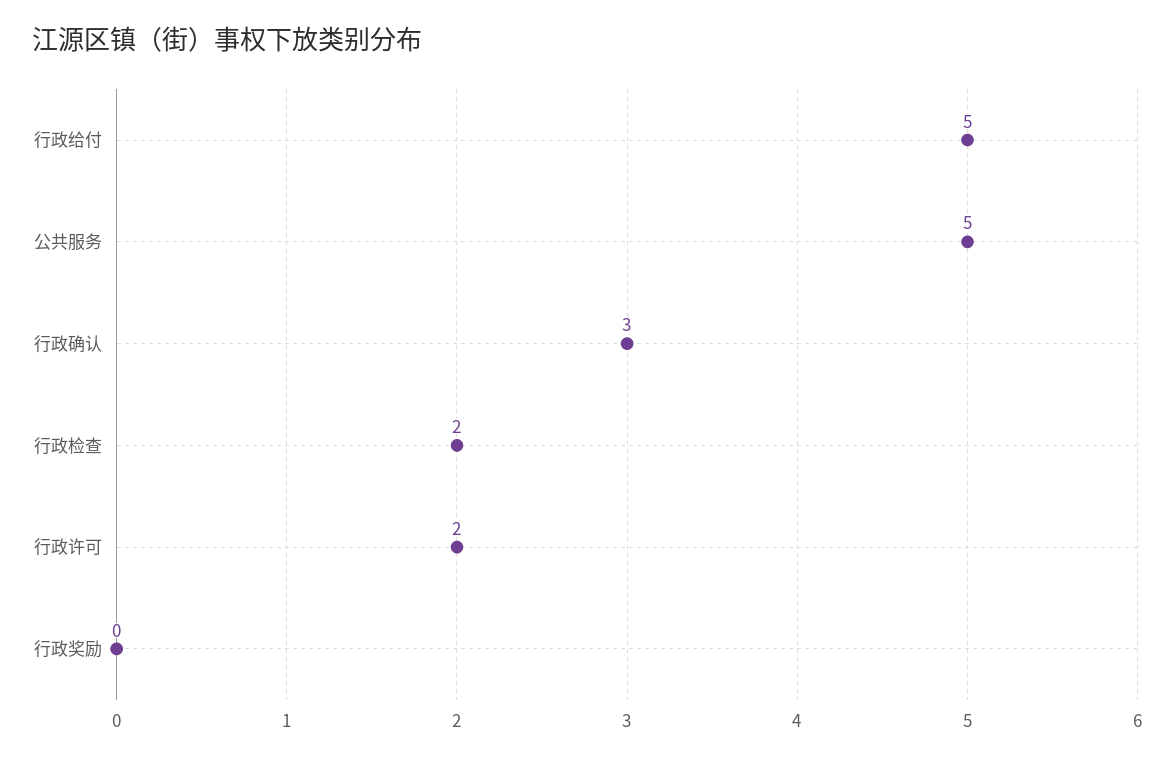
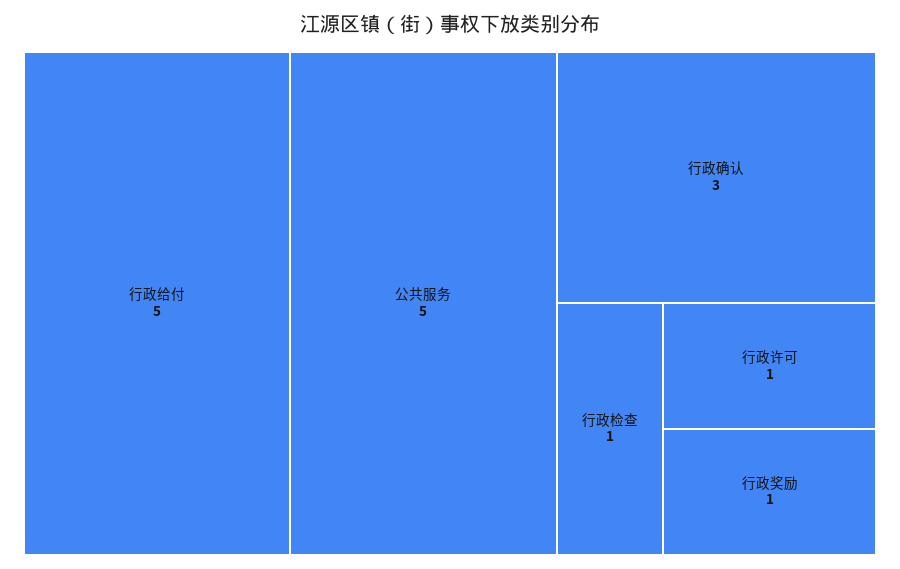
行政检查: 2 -> 1
行政许可: 2 -> 1
行政奖励: 0 -> 1

